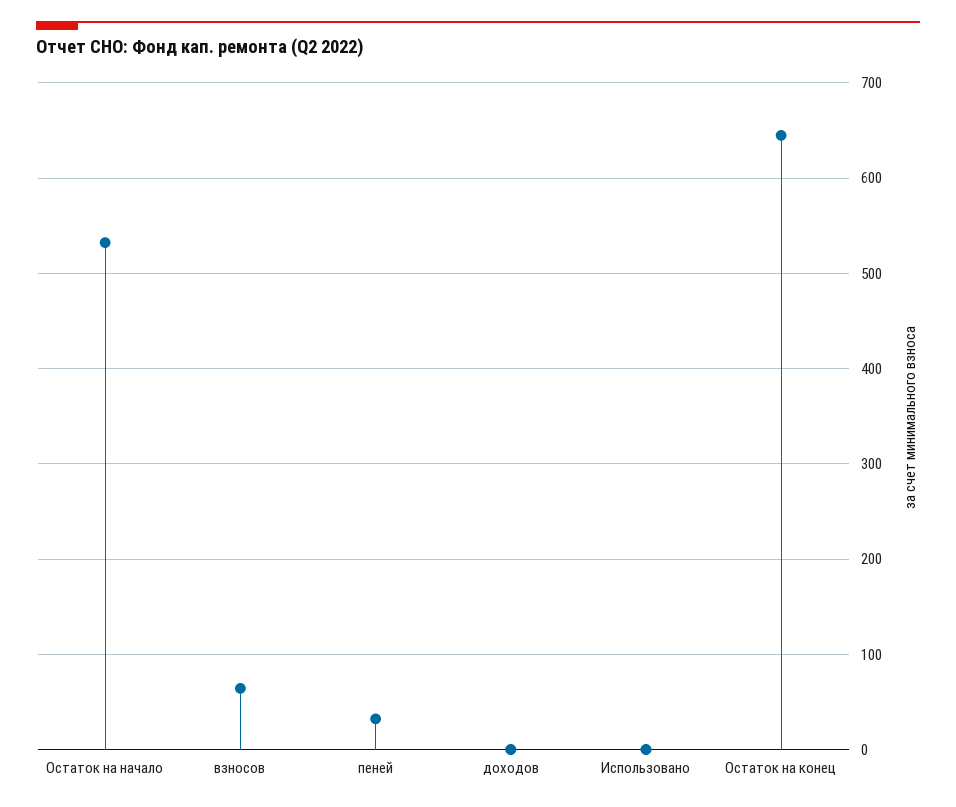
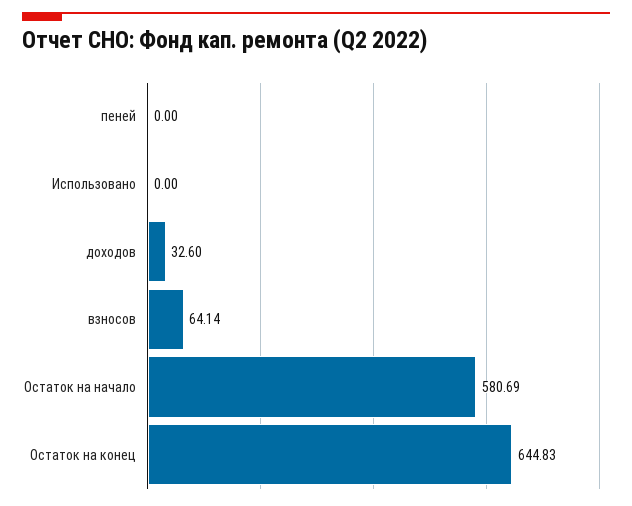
Остаток на начало: 530 -> 580.69
пеней: 30 -> 0
доходов: 0 -> 32.6

